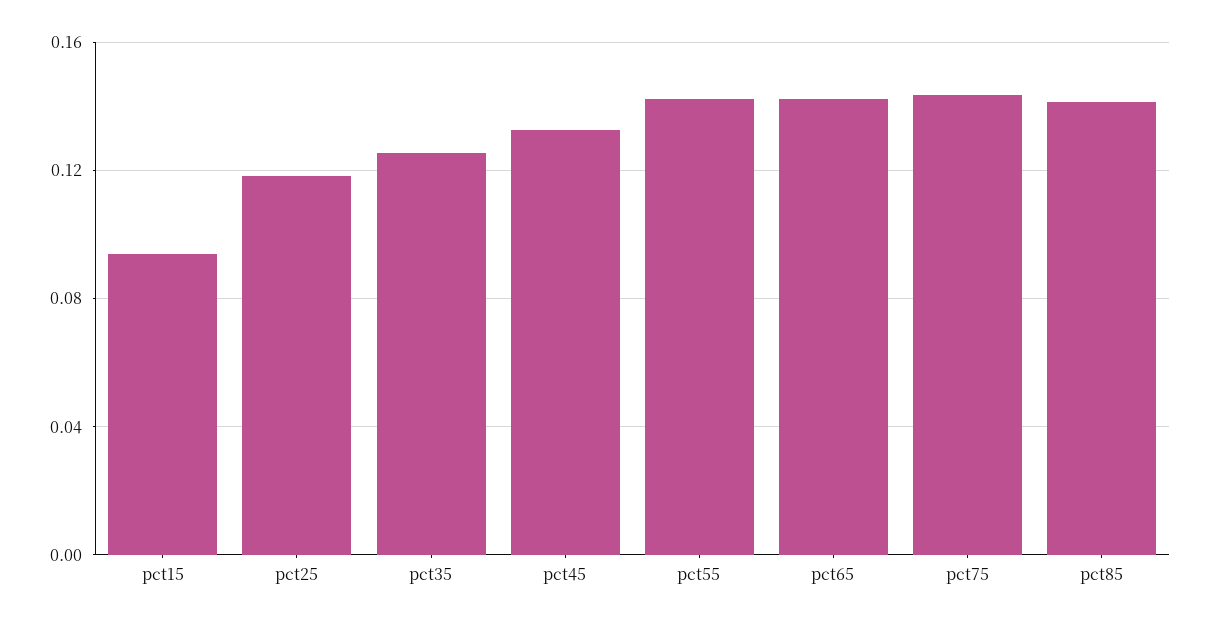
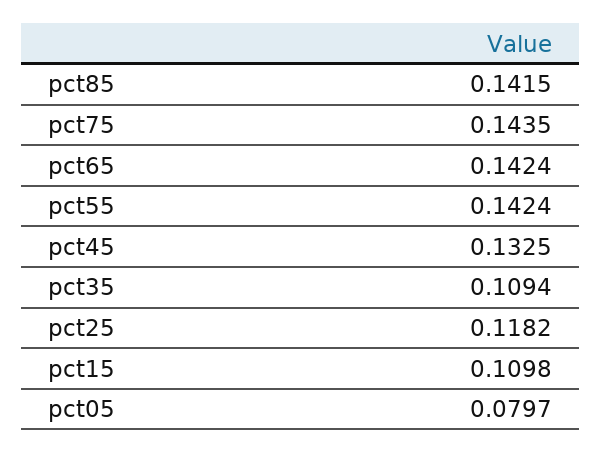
pct15: 0.095 -> 0.1098
pct35: 0.125 -> 0.1094
pct05: none -> 0.0797

